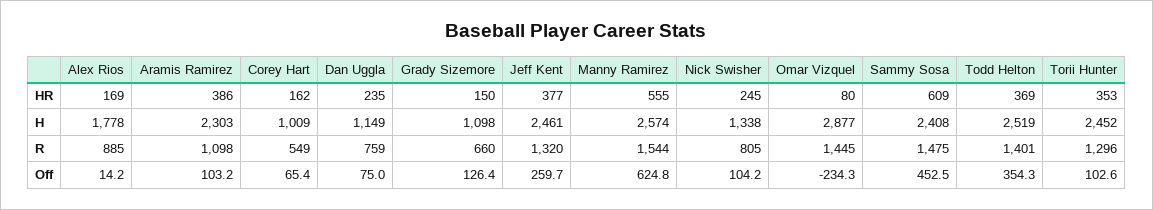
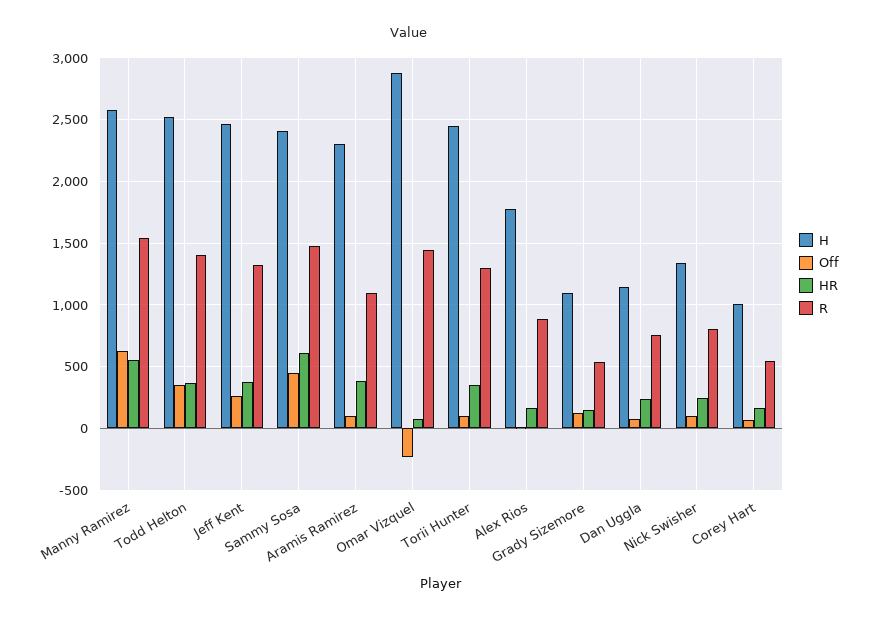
R, Grady Sizemore: 660 -> 550

